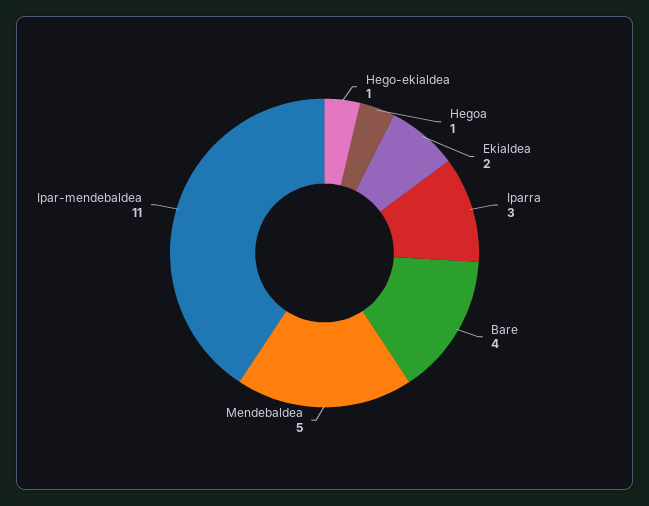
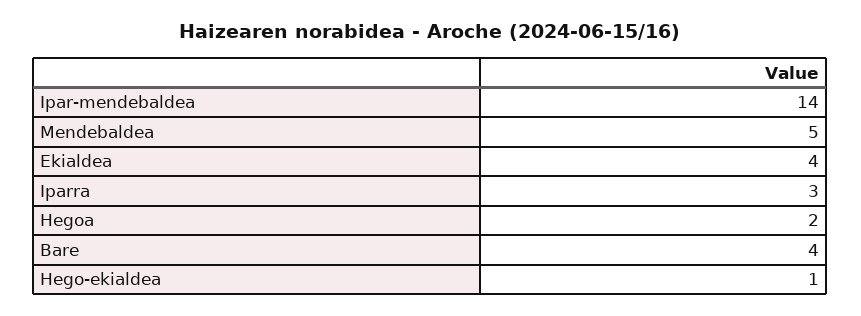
Hegoa: 1 -> 2
Ekialdea: 2 -> 4
Ipar-mendebaldea: 11 -> 14

